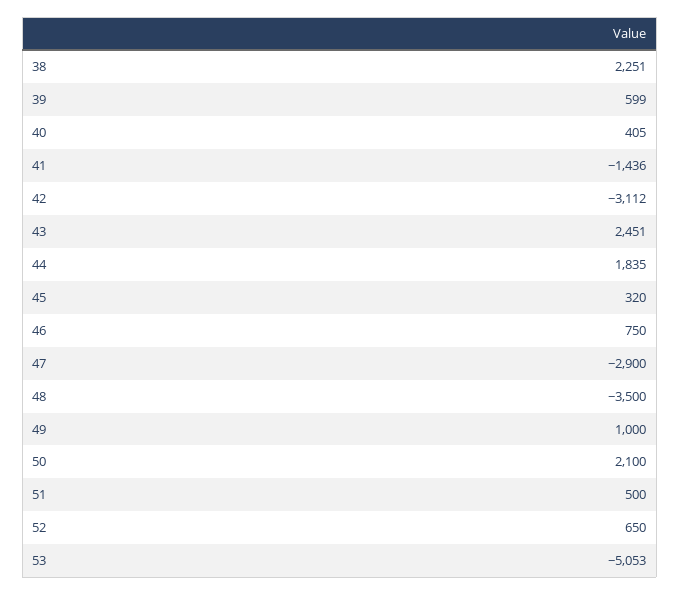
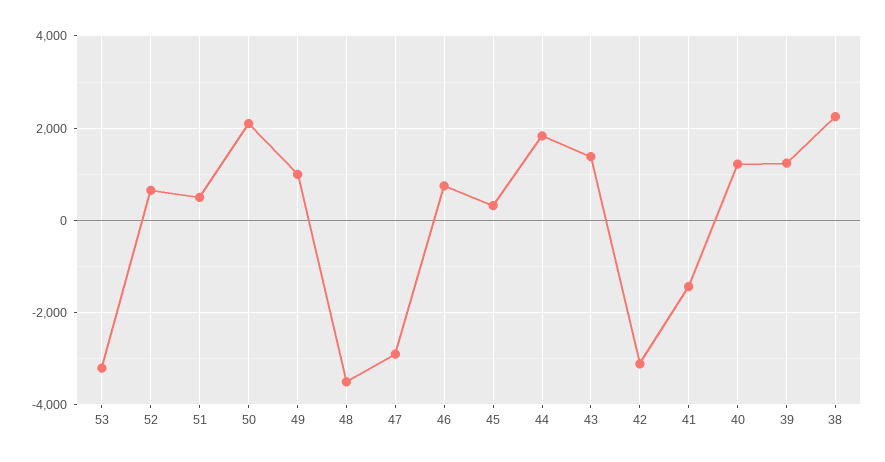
39: 599 -> 1200
40: 405 -> 1200
43: 2451 -> 1400
53: -5053 -> -3200

